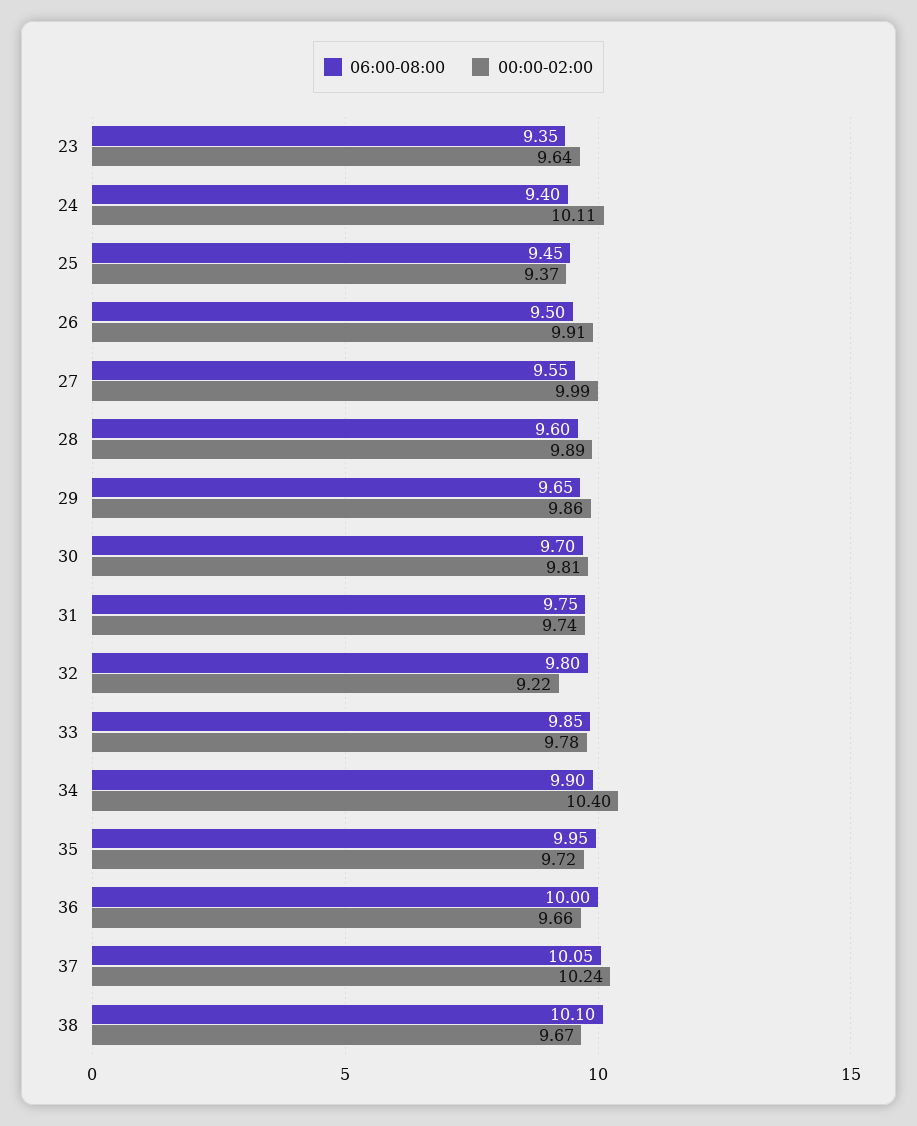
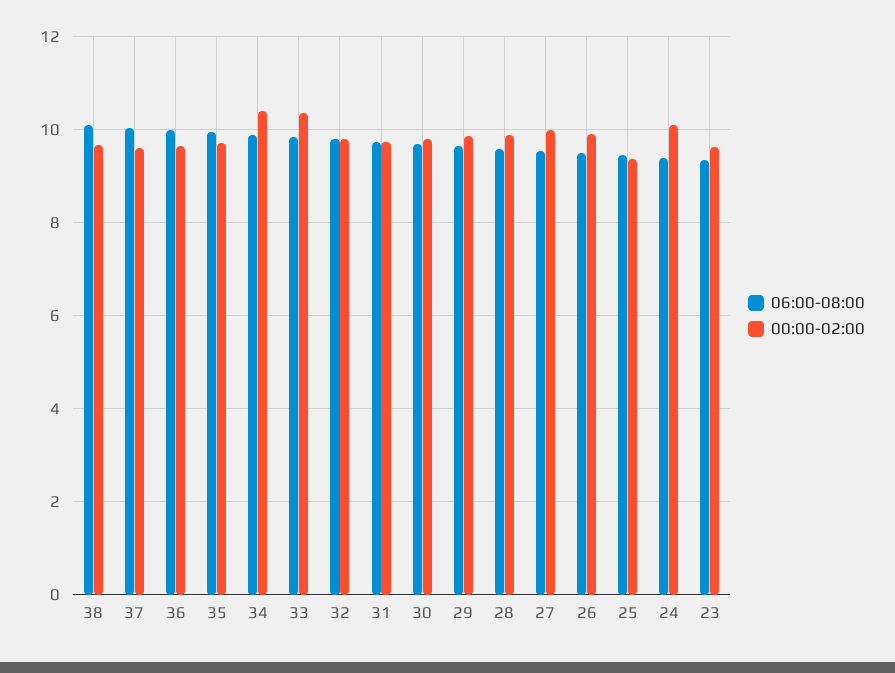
00:00-02:00, 32: 9.22 -> 9.8
00:00-02:00, 33: 9.78 -> 10.4
00:00-02:00, 37: 10.24 -> 9.6

